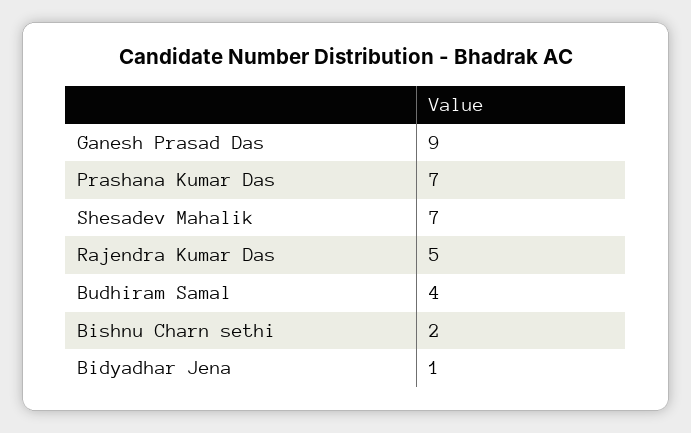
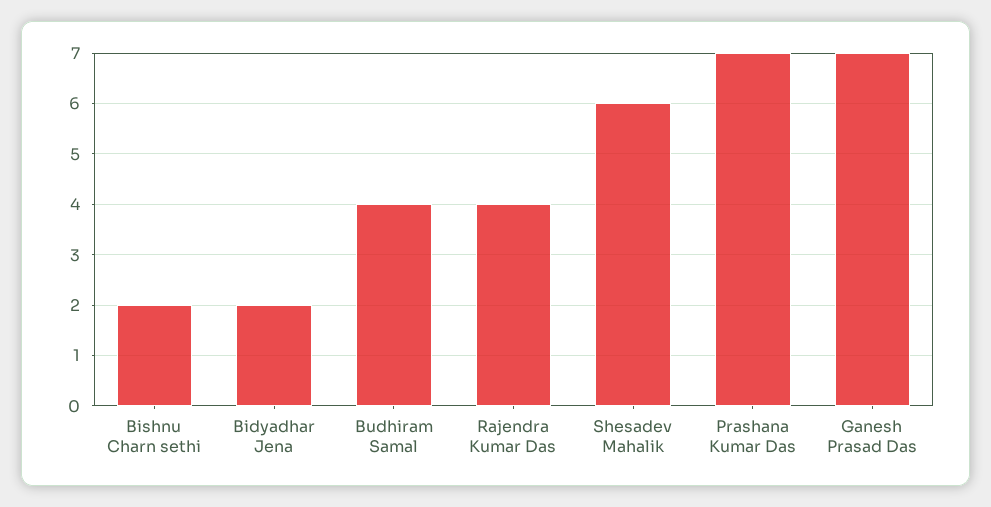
Ganesh Prasad Das: 9 -> 7
Shesadev Mahalik: 7 -> 6
Rajendra Kumar Das: 5 -> 4
Bidyadhar Jena: 1 -> 2

